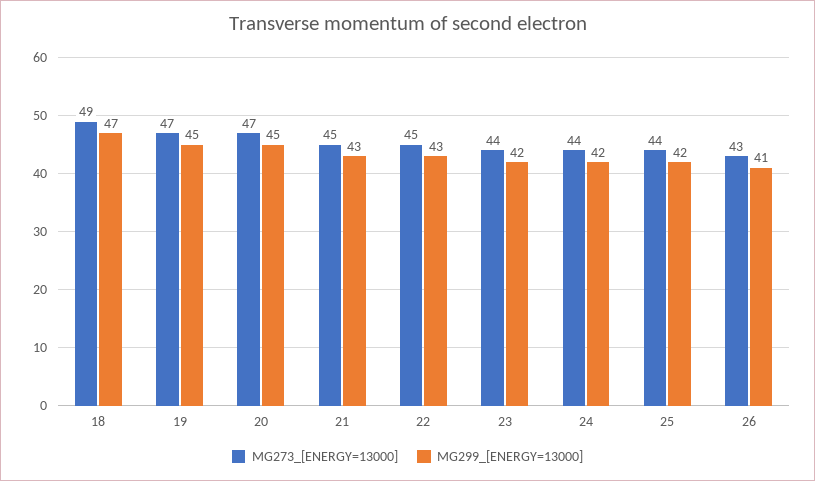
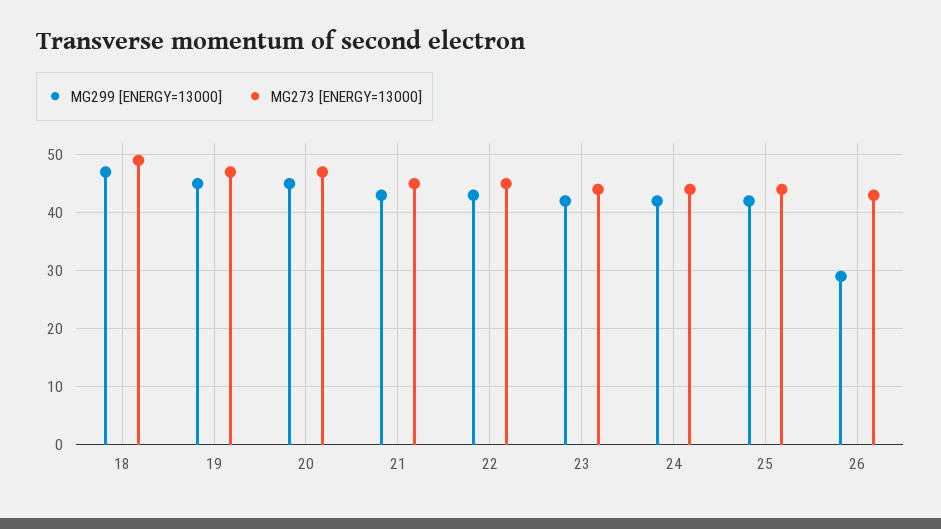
MG299_[ENERGY=13000], 26: 41 -> 30

